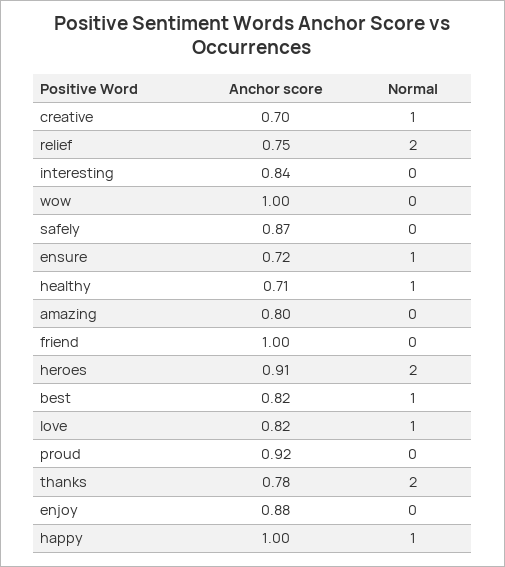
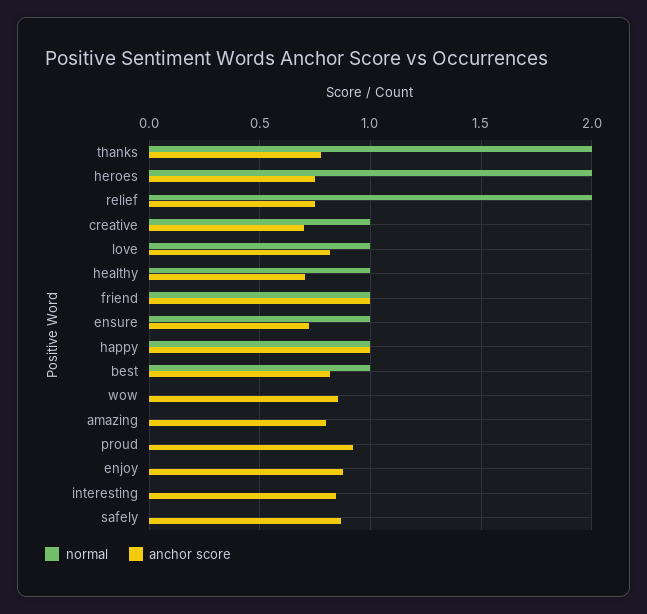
Anchor score, wow: 1 -> 0.85
Normal, friend: 0 -> 1
Anchor score, heroes: 0.91 -> 0.75

